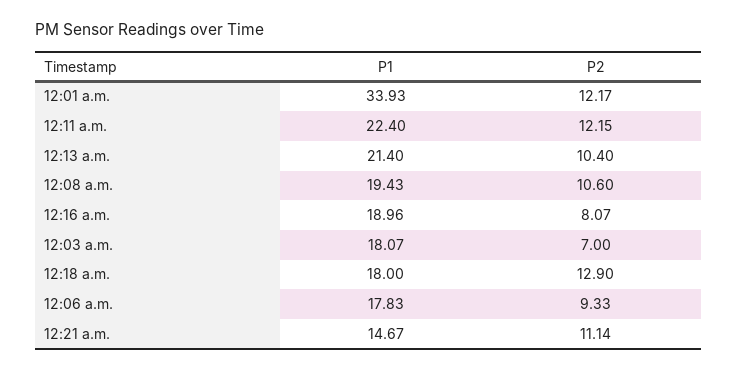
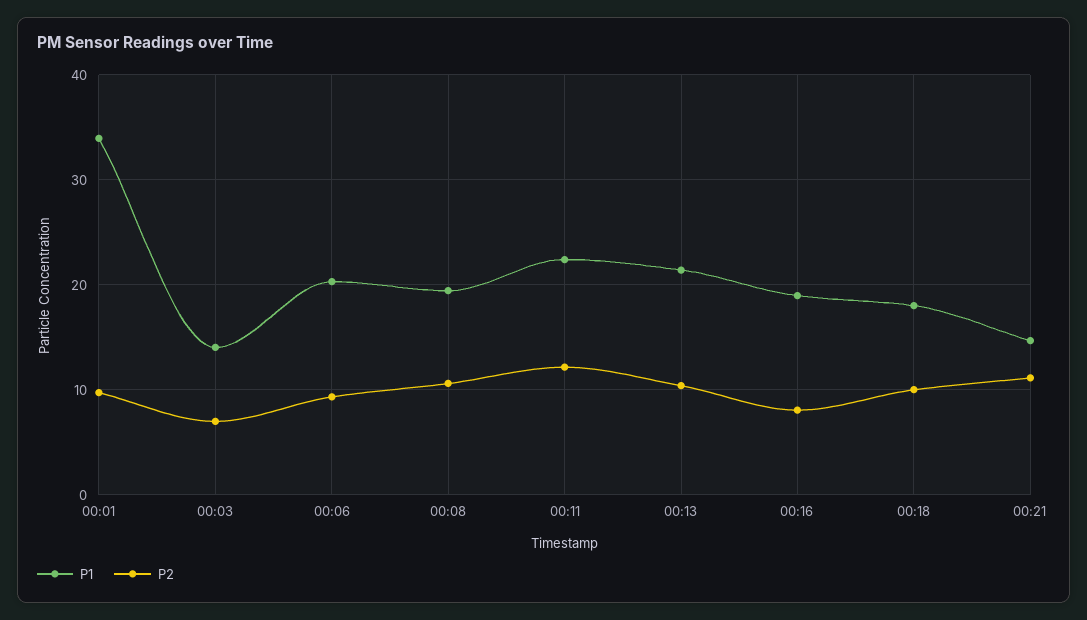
P2, 12:01 a.m.: 12.17 -> 10
P1, 12:03 a.m.: 18.07 -> 14
P2, 12:18 a.m.: 12.9 -> 10
P1, 12:06 a.m.: 17.83 -> 20

